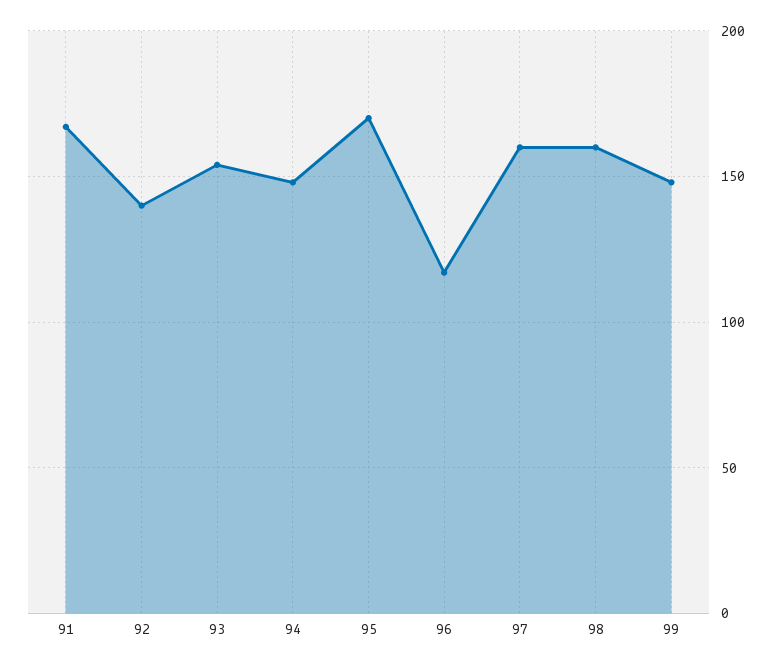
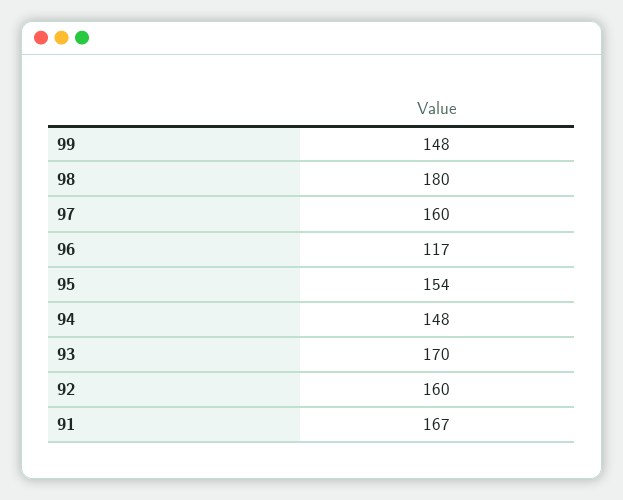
92: 140 -> 160
93: 155 -> 170
95: 170 -> 154
98: 160 -> 180

